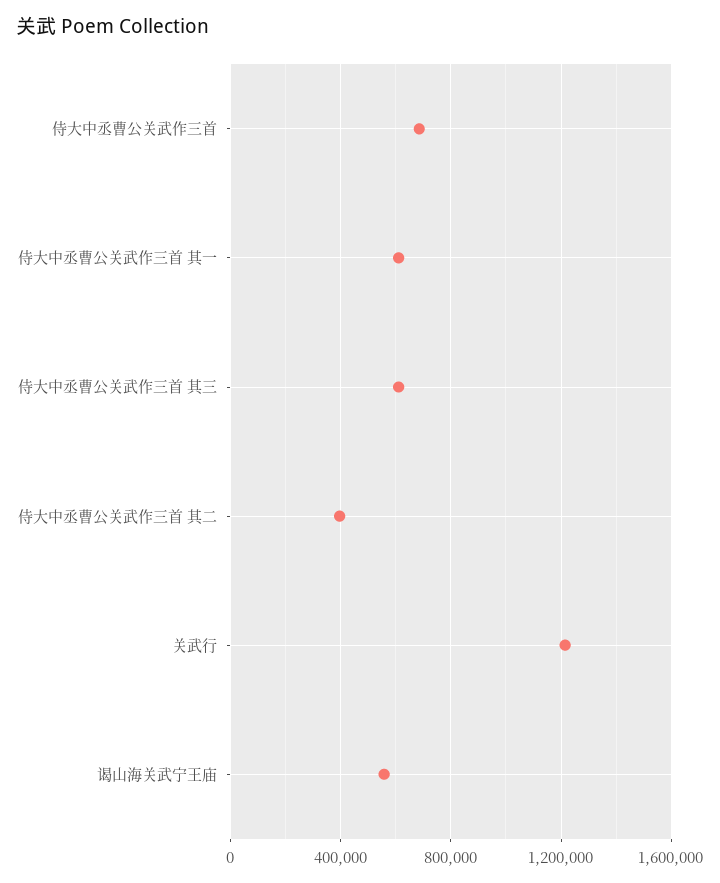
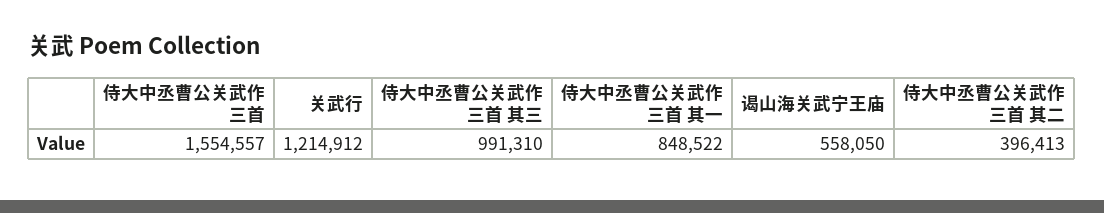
侍大中丞曹公关武作三首: 700000 -> 1554557
侍大中丞曹公关武作三首 其一: 600000 -> 848522
侍大中丞曹公关武作三首 其三: 600000 -> 991310

